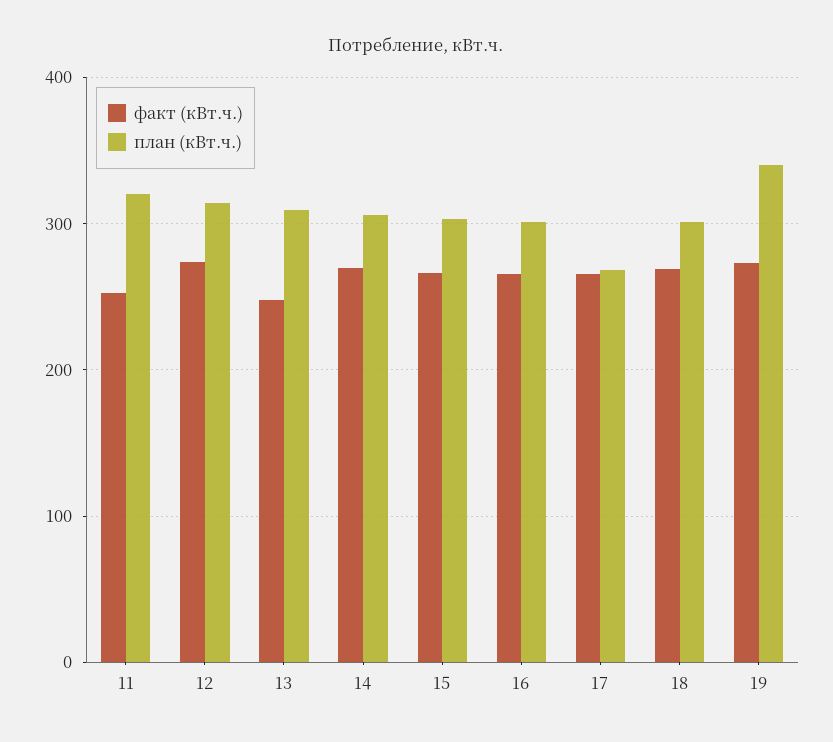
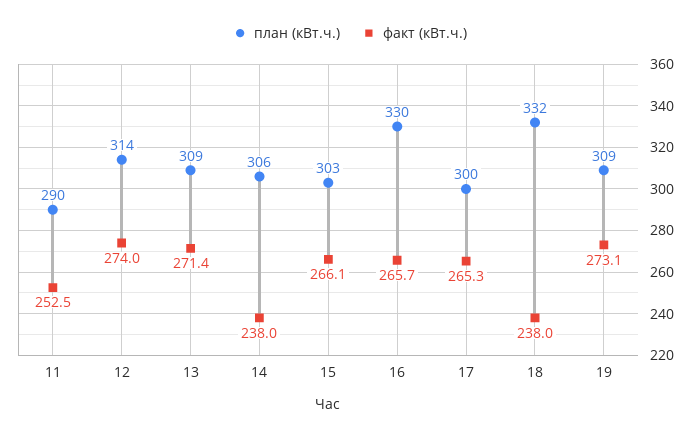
план (кВт.ч.), 11: 320 -> 290
факт (кВт.ч.), 13: 250 -> 271.4
факт (кВт.ч.), 14: 270 -> 238
план (кВт.ч.), 16: 300 -> 330
план (кВт.ч.), 17: 270 -> 300
факт (кВт.ч.), 18: 270 -> 238
план (кВт.ч.), 18: 300 -> 332
план (кВт.ч.), 19: 340 -> 309

